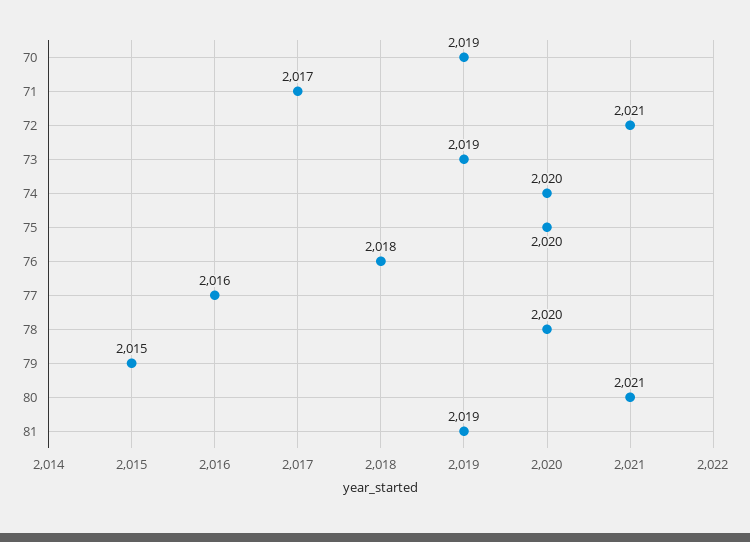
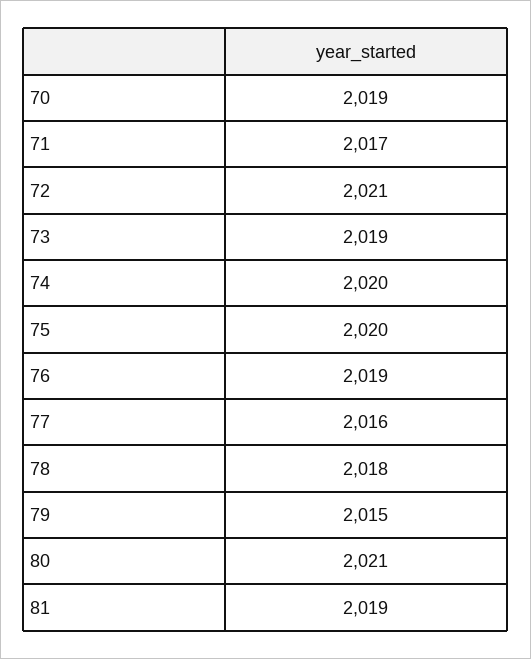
76: 2018 -> 2019
78: 2020 -> 2018

